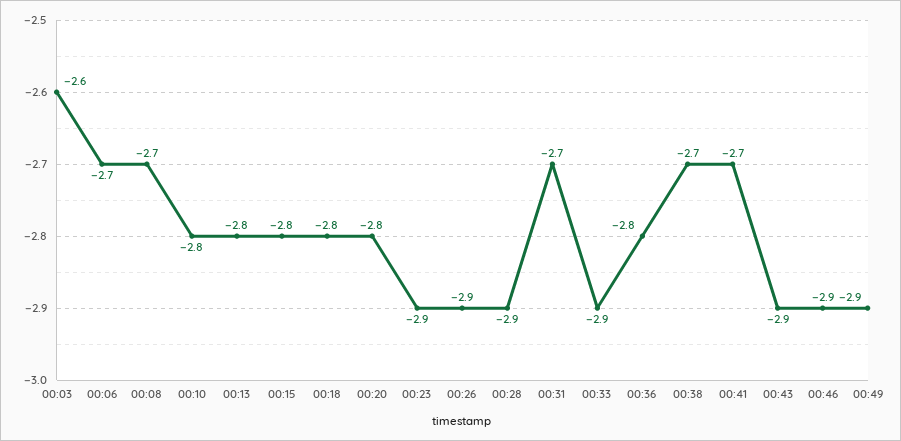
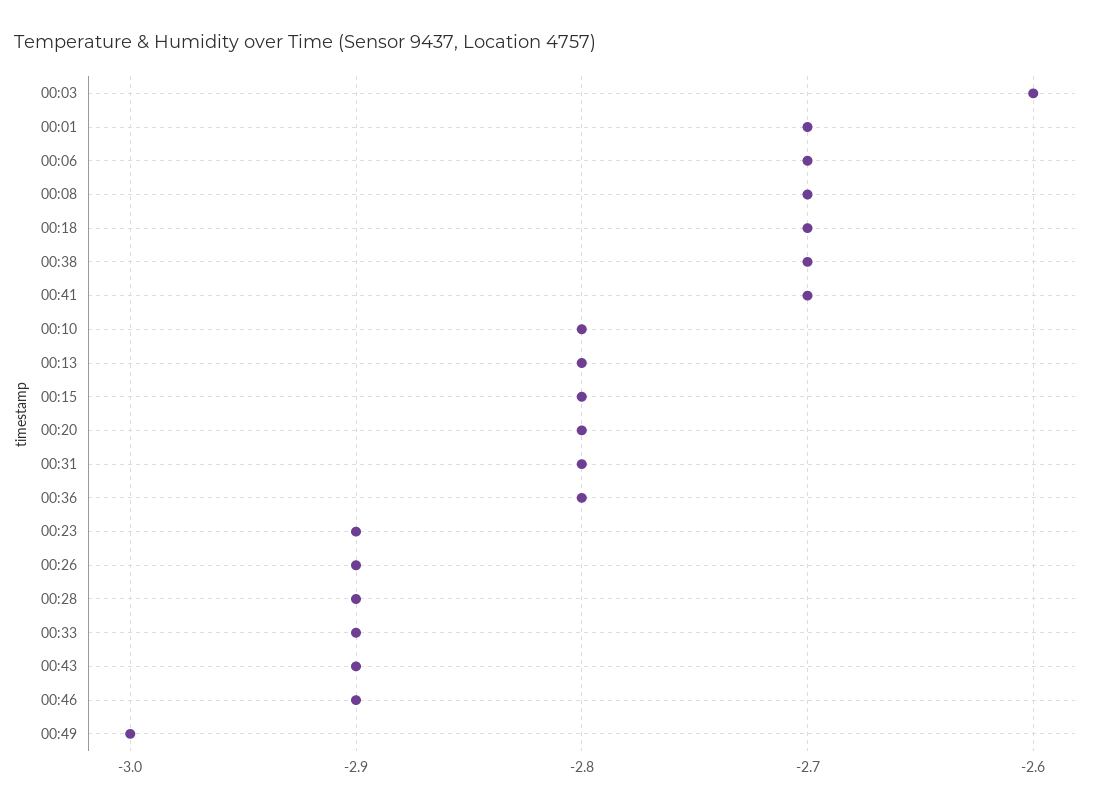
00:18: -2.8 -> -2.7
00:31: -2.7 -> -2.8
00:49: -2.9 -> -3
00:01: none -> -2.7

